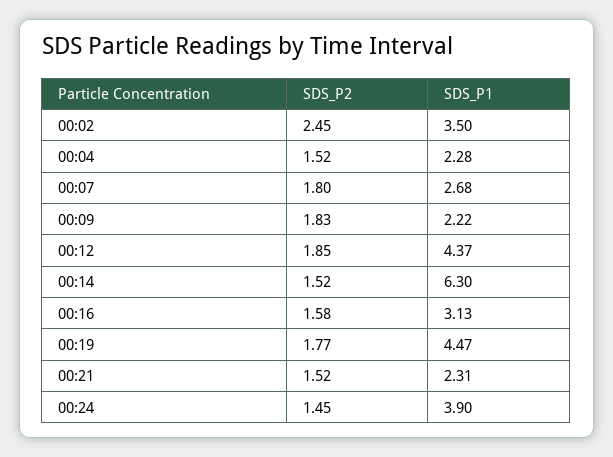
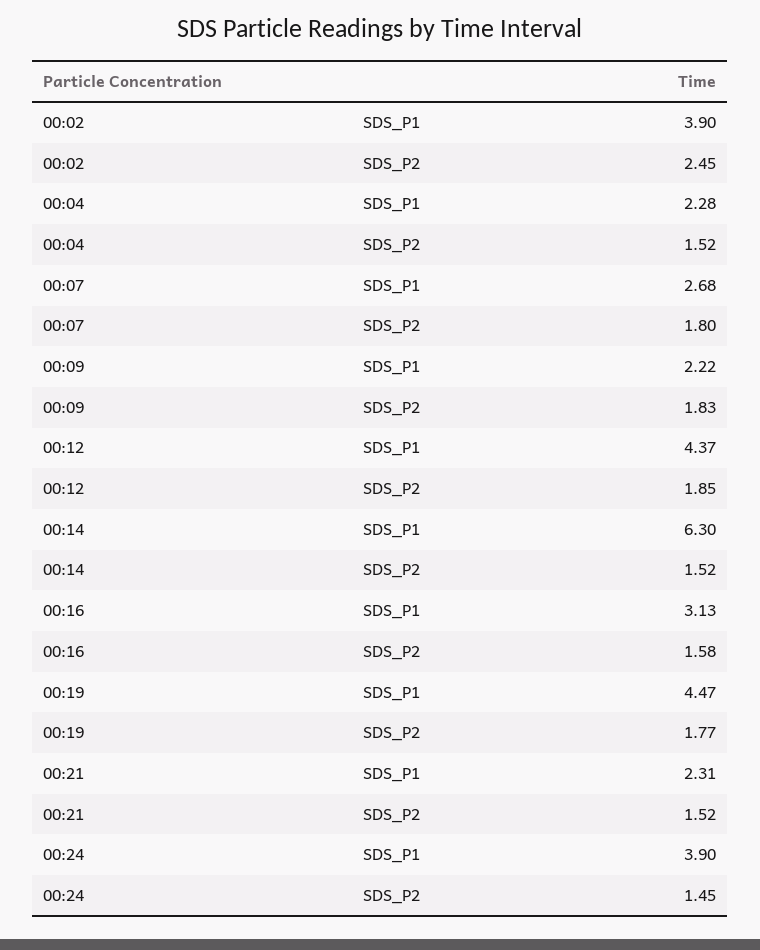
SDS_P1, 00:02: 3.5 -> 3.9

